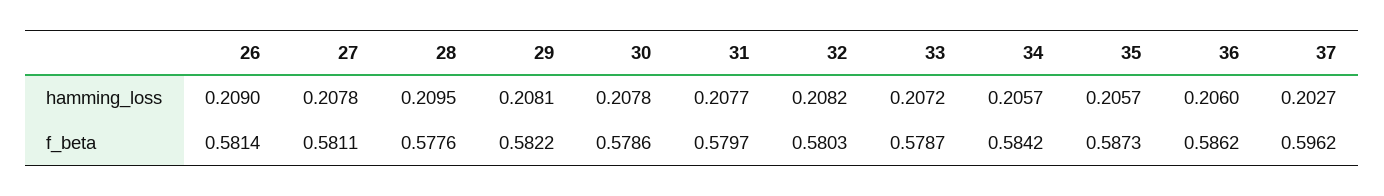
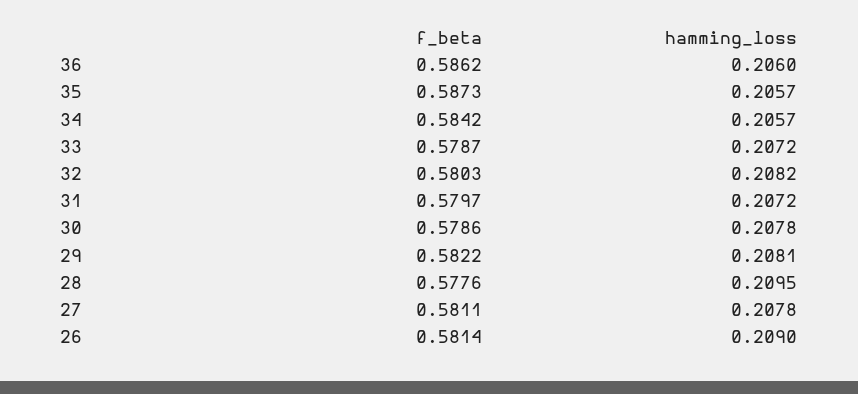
31, hamming_loss: 0.2077 -> 0.2072
37, hamming_loss: 0.2027 -> none
37, f_beta: 0.5962 -> none

